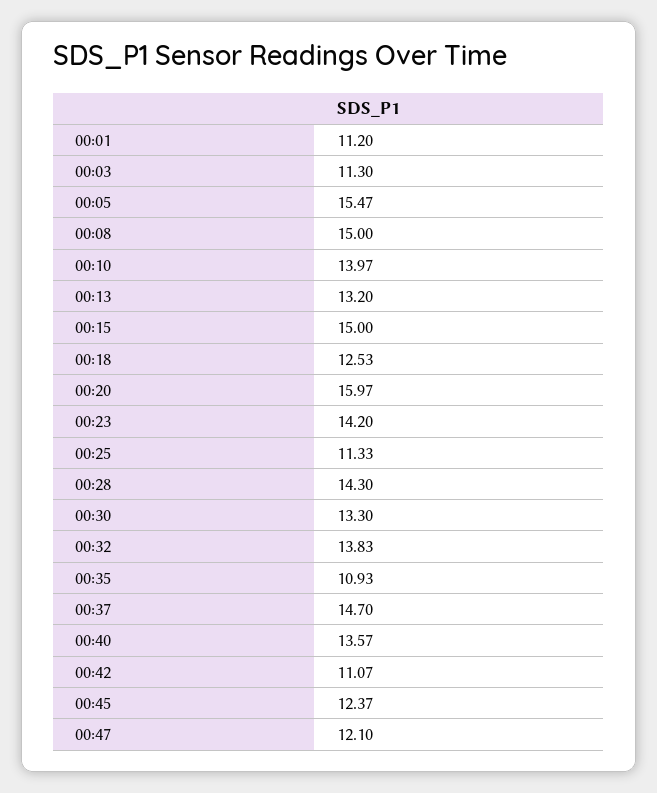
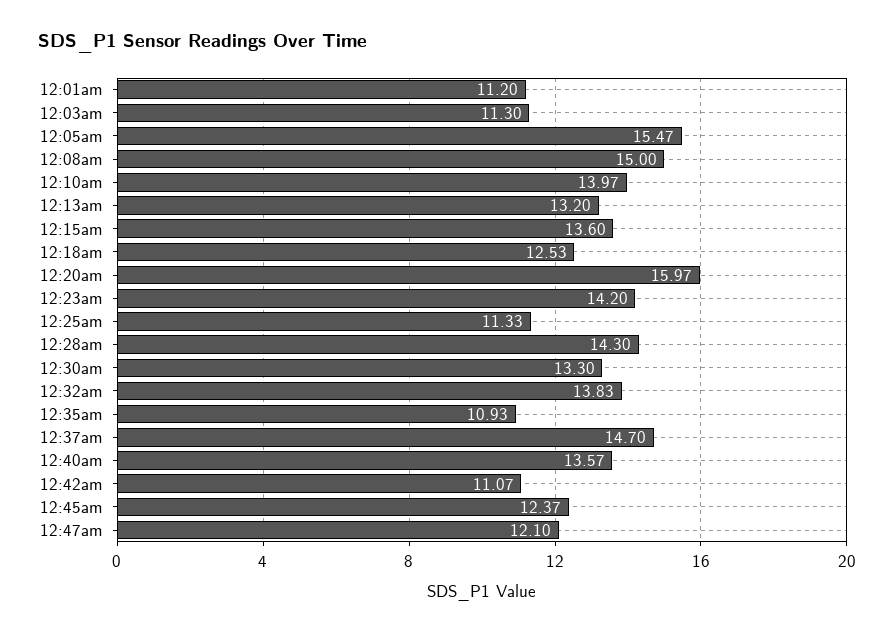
00:15: 15 -> 13.6

